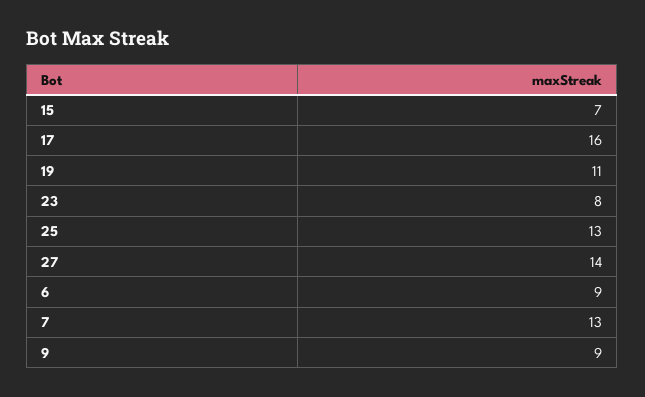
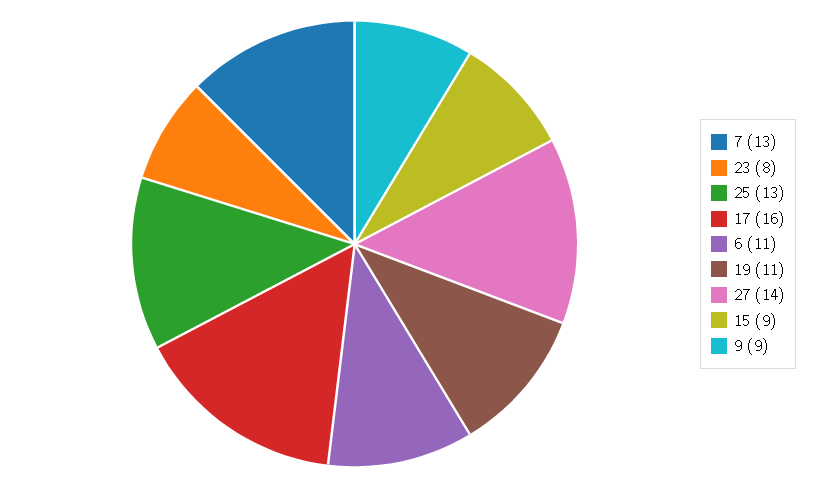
15: 7 -> 9
6: 9 -> 11

